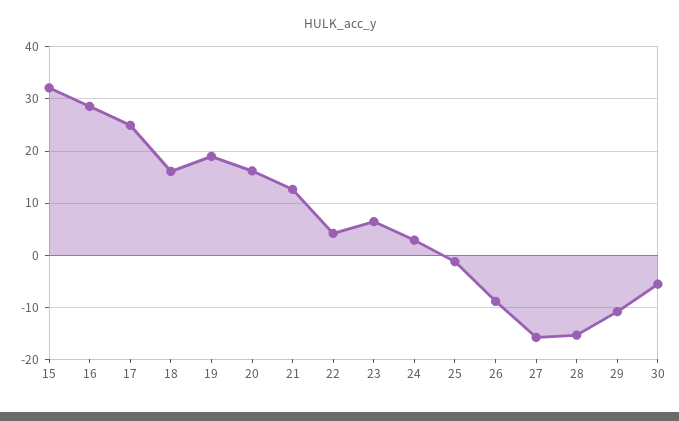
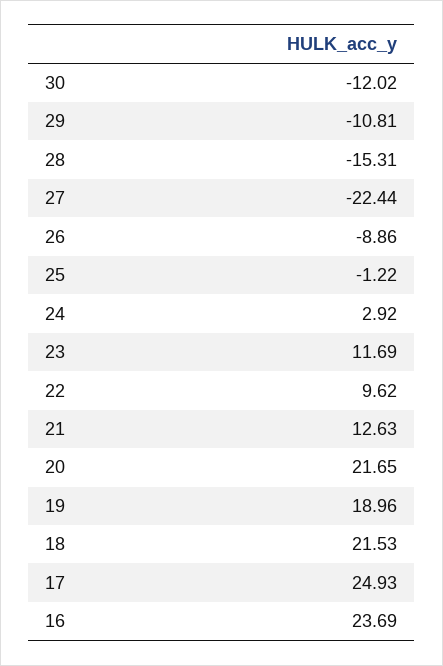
15: 32 -> none
16: 28 -> 23.69
18: 16 -> 21.53
20: 16 -> 21.65
22: 4 -> 9.62
23: 6 -> 11.69
27: -16 -> -22.44
30: -6 -> -12.02

